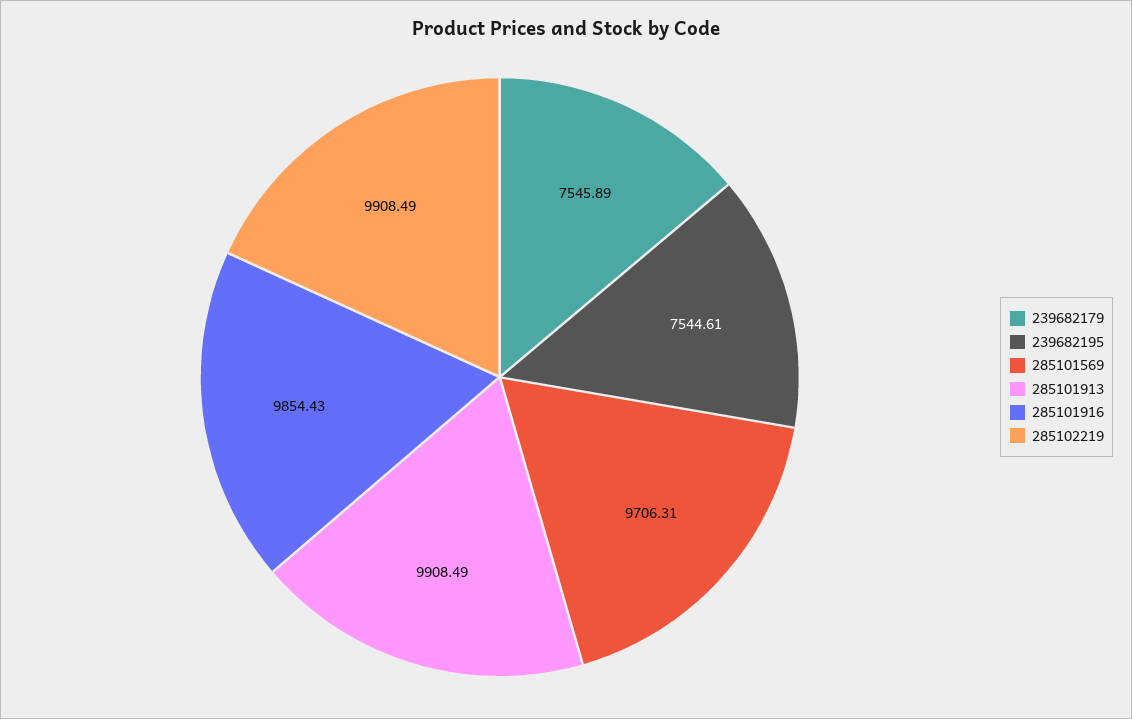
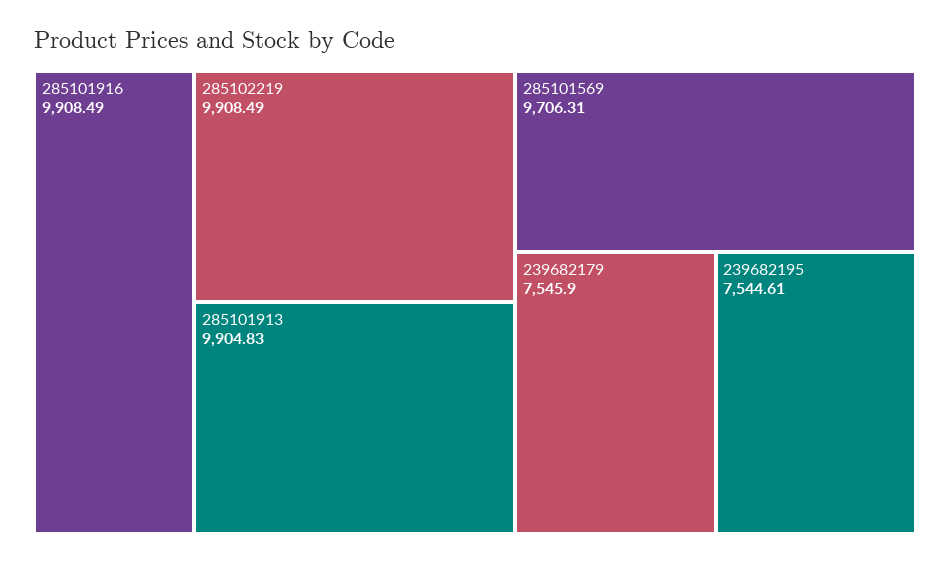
239682179: 7545.89 -> 7545.9
285101913: 9908.49 -> 9904.83
285101916: 9854.43 -> 9908.49

